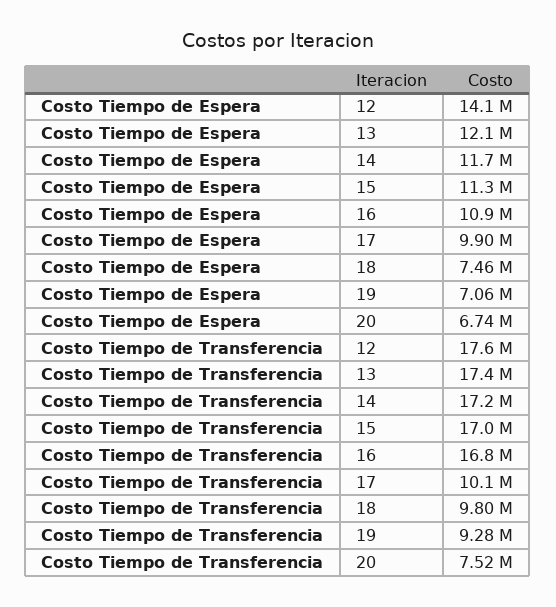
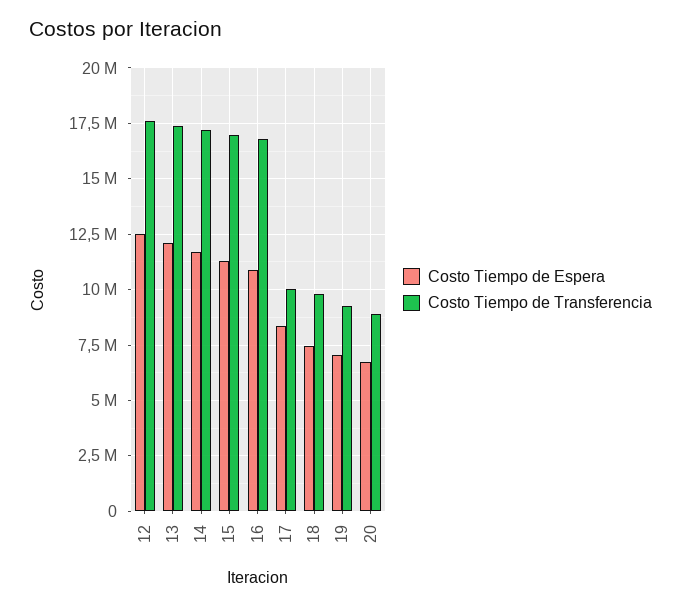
Costo Tiempo de Espera, 12: 14100000 -> 12500000
Costo Tiempo de Espera, 17: 9900000 -> 8500000
Costo Tiempo de Transferencia, 20: 7520000 -> 9000000

